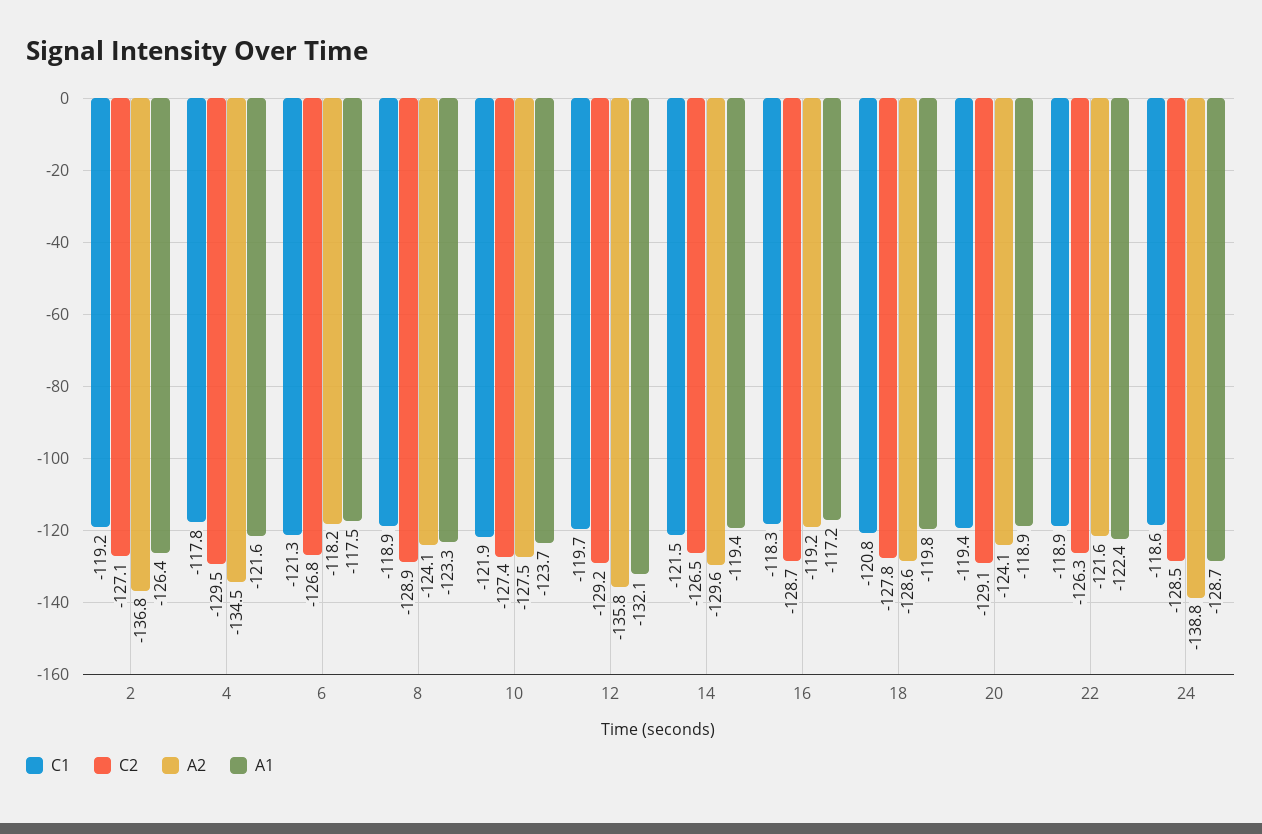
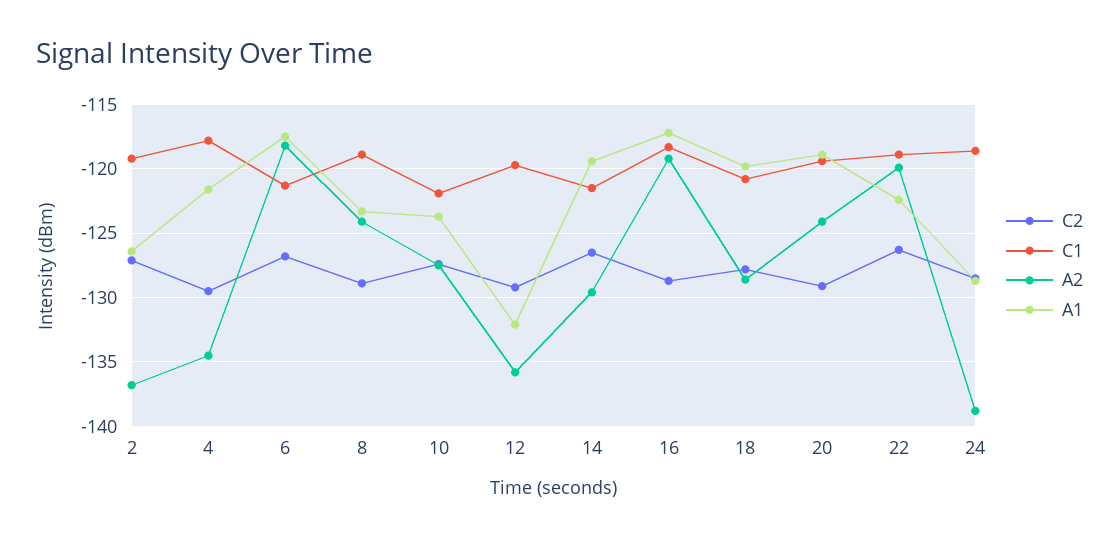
A2, 22: -121.6 -> -120

